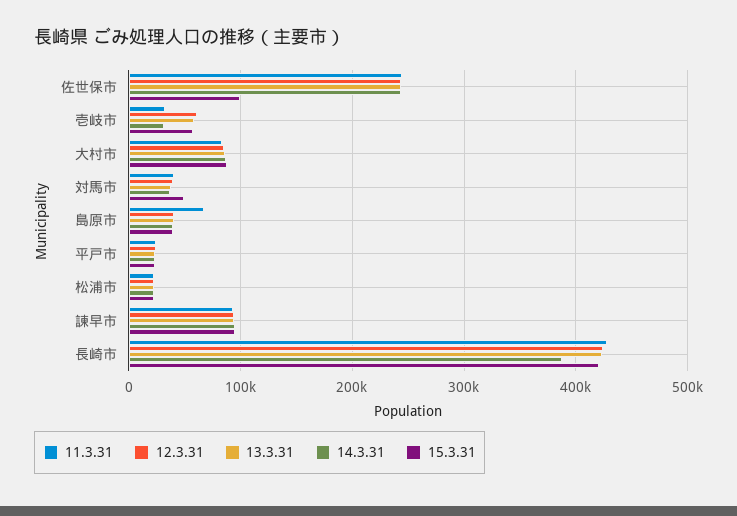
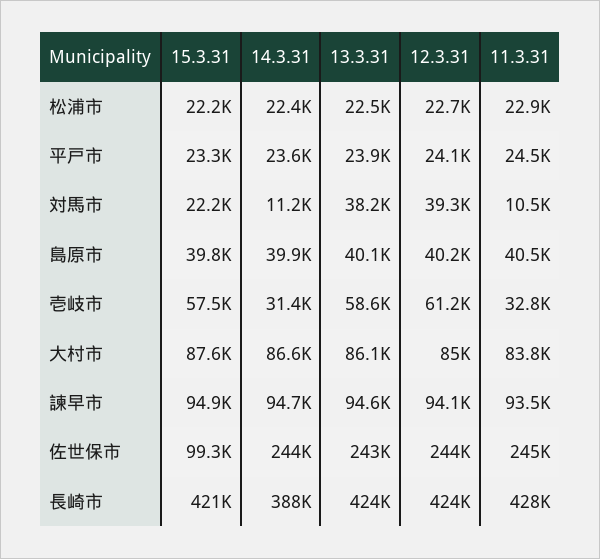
11.3.31, 対馬市: 40000 -> 10500
14.3.31, 対馬市: 40000 -> 11200
15.3.31, 対馬市: 50000 -> 22200
11.3.31, 島原市: 70000 -> 40500

